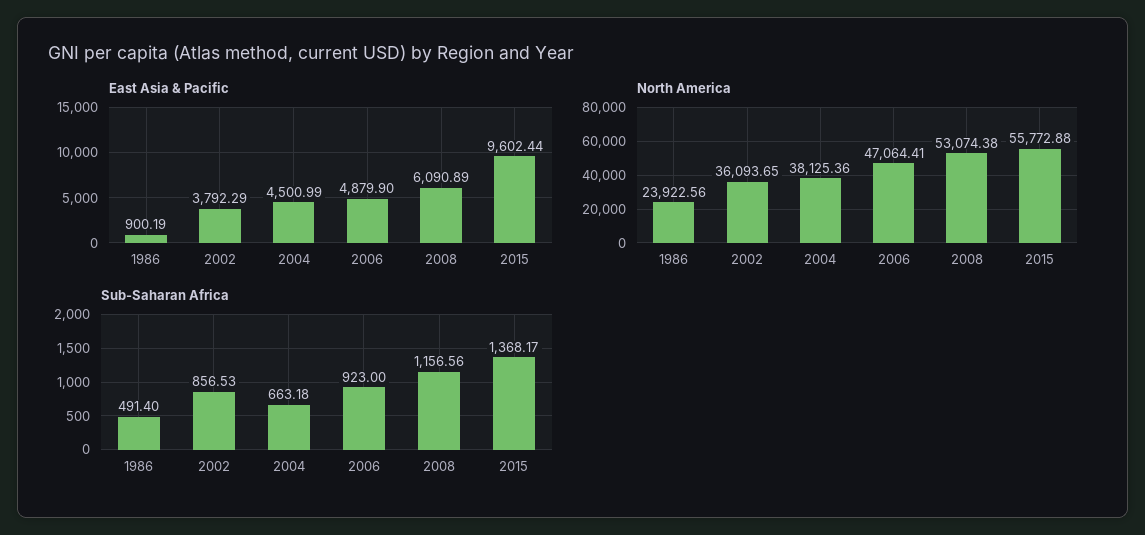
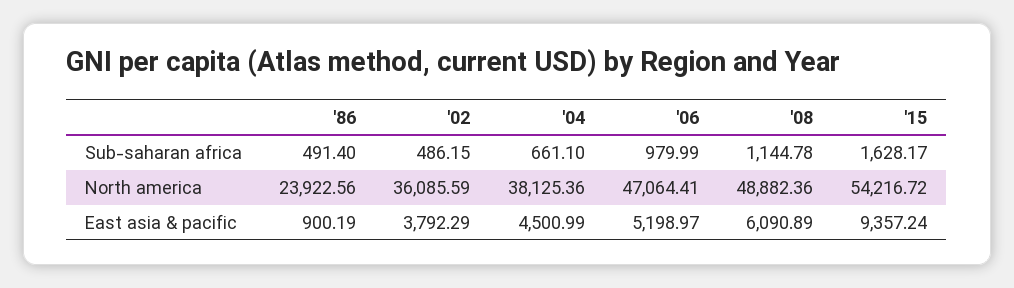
East Asia & Pacific, 2006: 4879.9 -> 5198.97
East Asia & Pacific, 2015: 9602.44 -> 9357.24
North America, 2002: 36093.65 -> 36085.59
North America, 2008: 53074.38 -> 48882.36
North America, 2015: 55772.88 -> 54216.72
Sub-Saharan Africa, 2002: 856.53 -> 486.15
Sub-Saharan Africa, 2004: 663.18 -> 661.1
Sub-Saharan Africa, 2006: 923 -> 979.99
Sub-Saharan Africa, 2008: 1156.56 -> 1144.78
Sub-Saharan Africa, 2015: 1368.17 -> 1628.17

